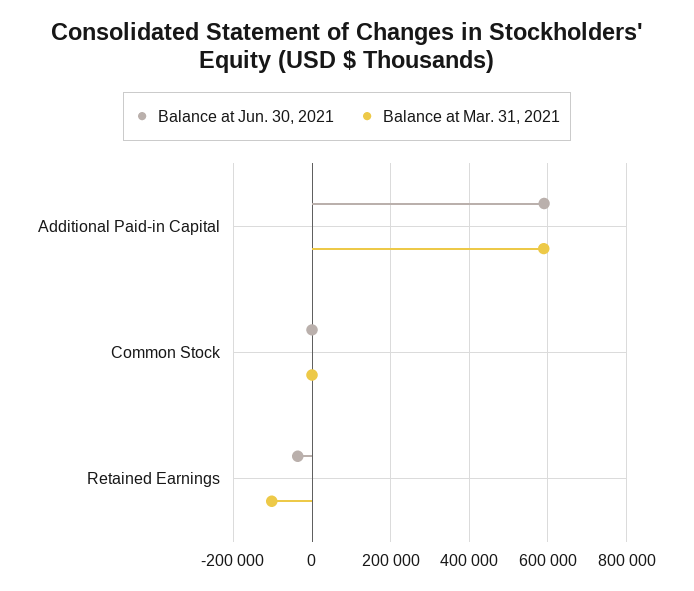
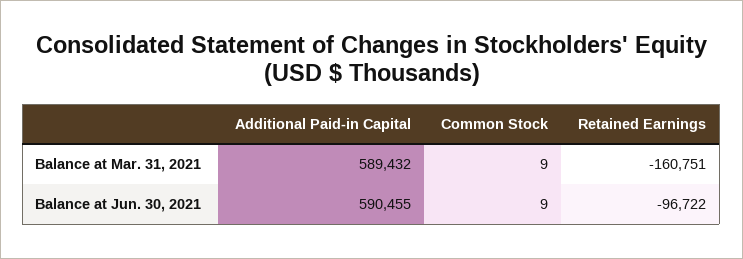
Balance at Jun. 30, 2021, Retained Earnings: -40000 -> -96722
Balance at Mar. 31, 2021, Retained Earnings: -100000 -> -160751

